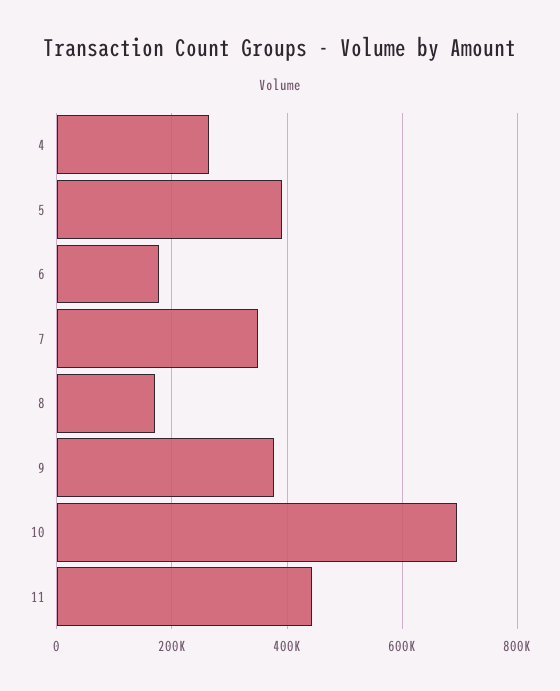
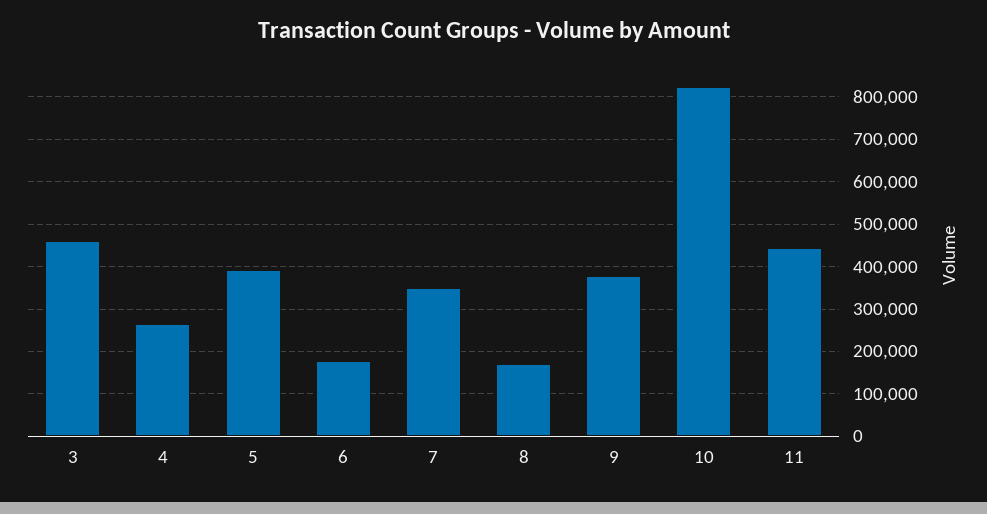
10: 700000 -> 820000
3: none -> 460000

